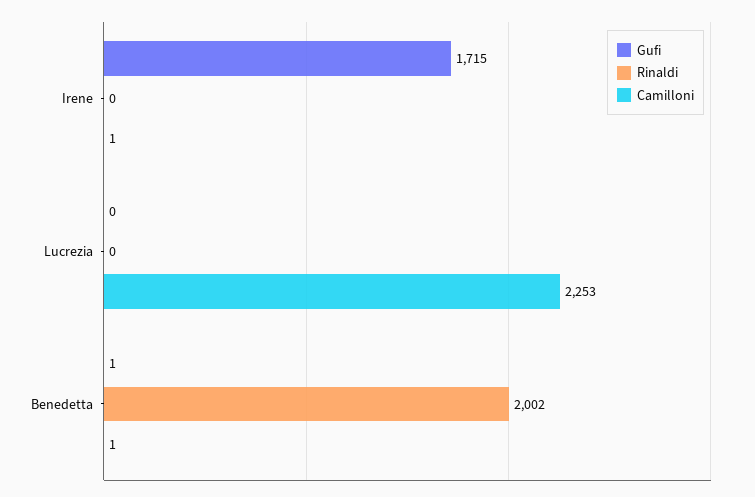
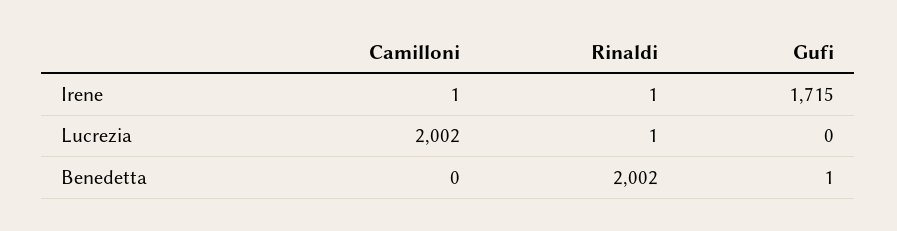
Rinaldi, Irene: 0 -> 1
Rinaldi, Lucrezia: 0 -> 1
Camilloni, Lucrezia: 2253 -> 2002
Camilloni, Benedetta: 1 -> 0

